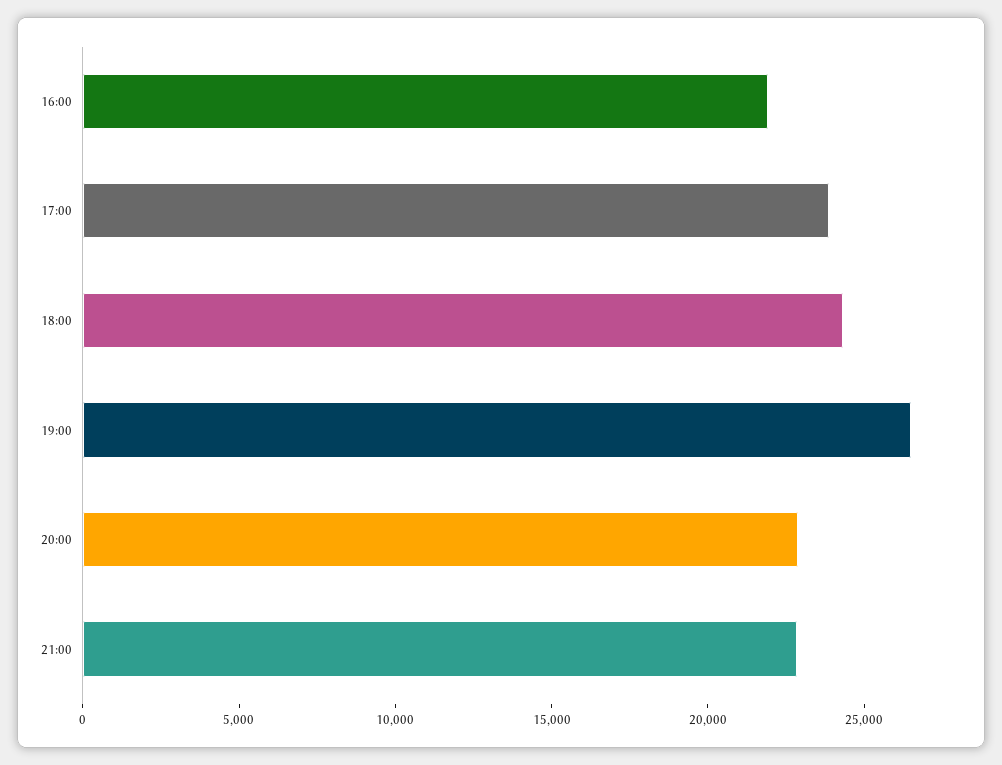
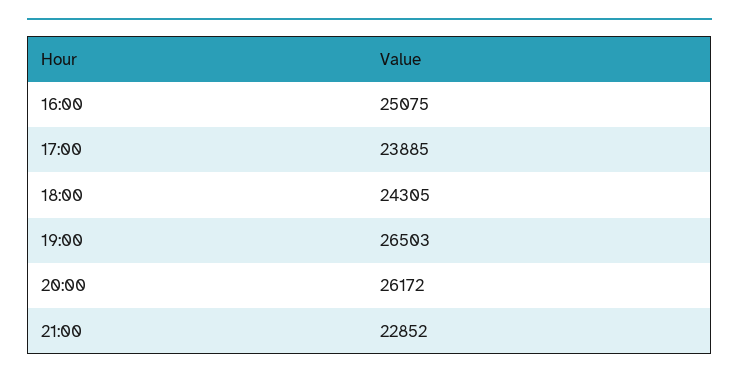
16:00: 22000 -> 25075
20:00: 23000 -> 26172

